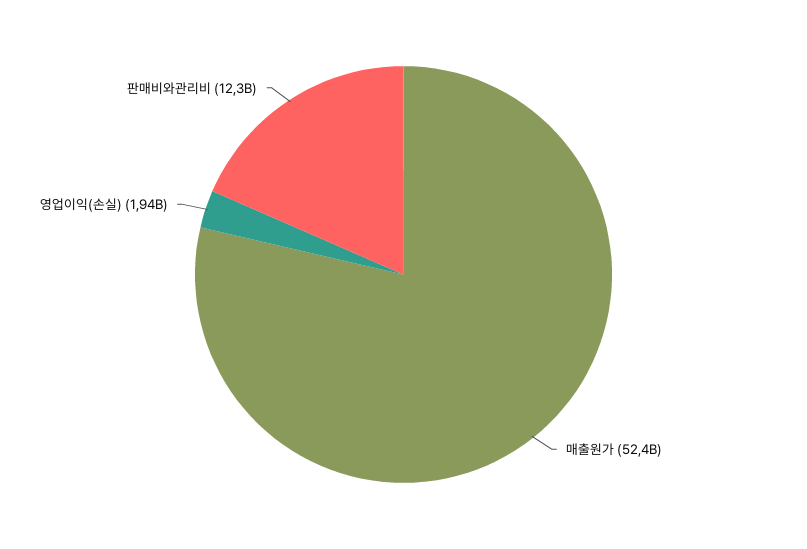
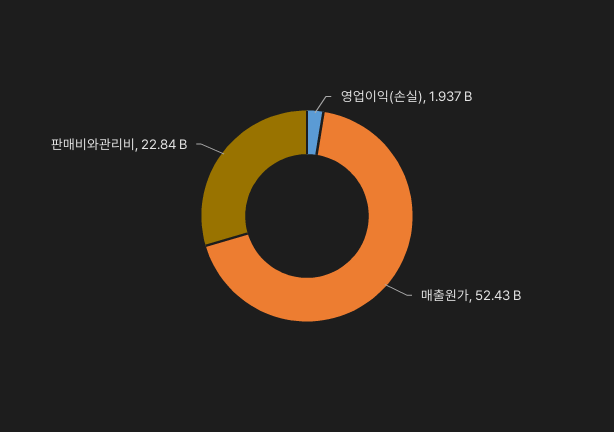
판매비와관리비: 12300000000 -> 22840000000

